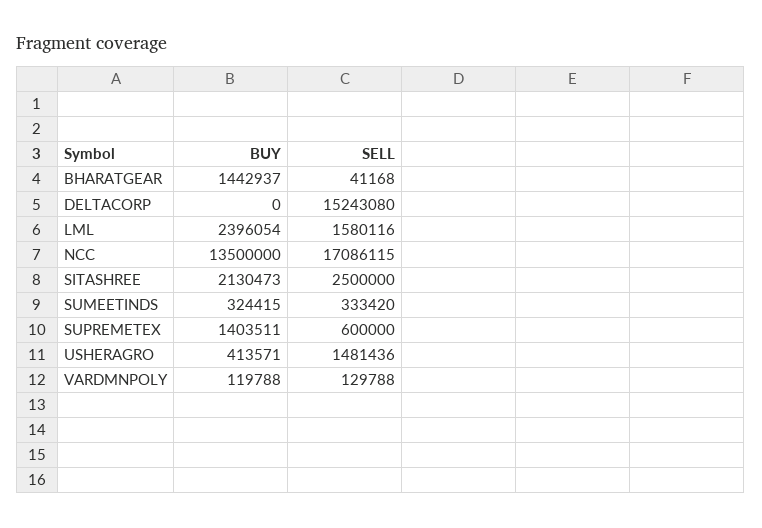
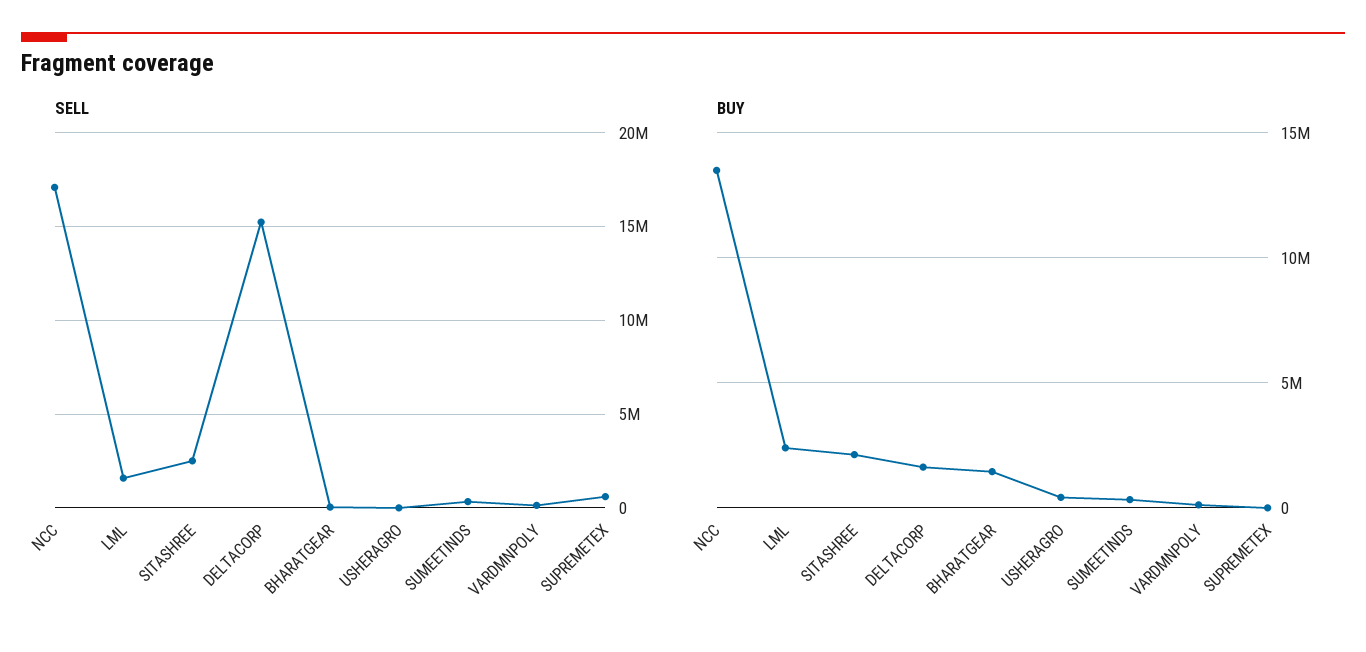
BUY, DELTACORP: 0 -> 1500000
BUY, SUPREMETEX: 1403511 -> 0
SELL, USHERAGRO: 1481436 -> 0

